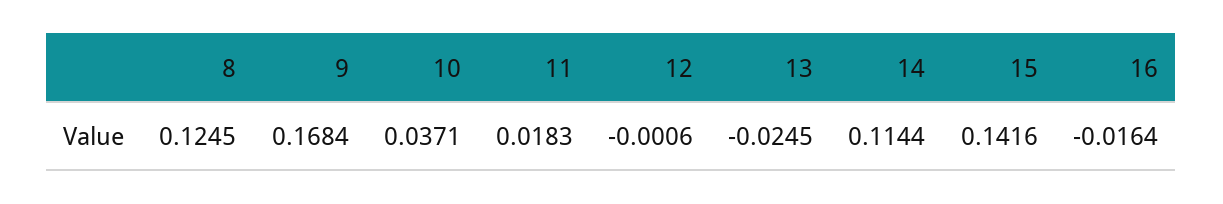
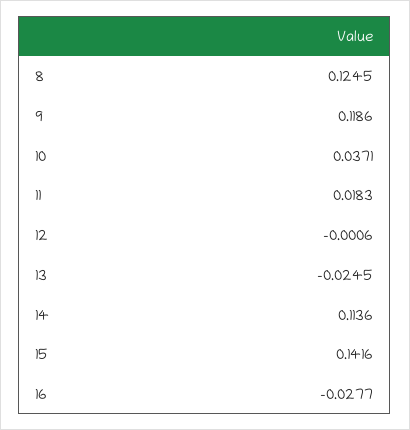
9: 0.1684 -> 0.1186
14: 0.1144 -> 0.1136
16: -0.0164 -> -0.0277

